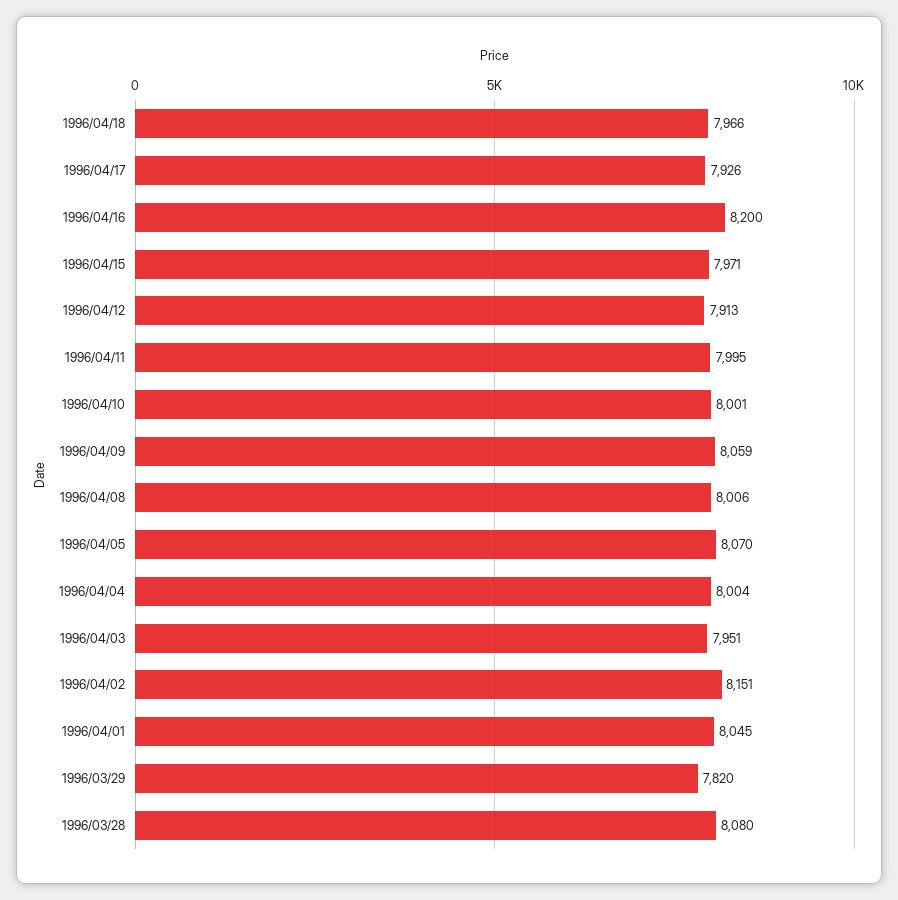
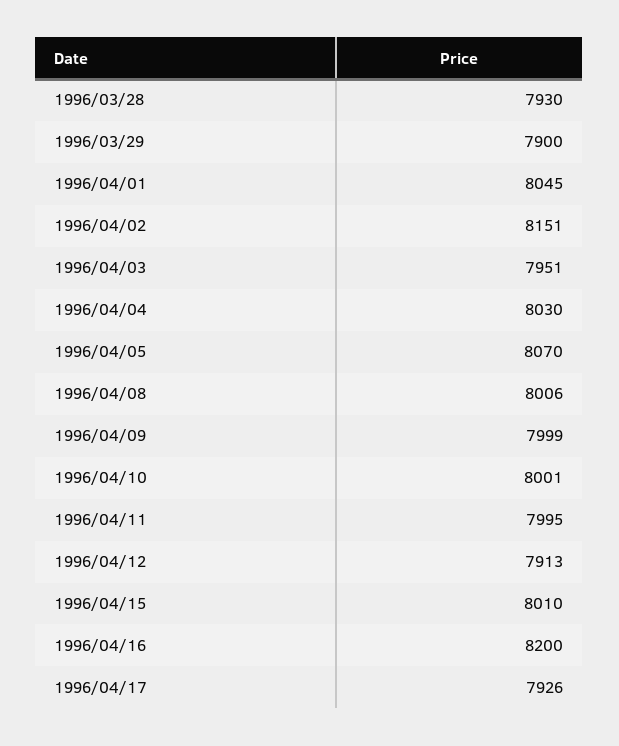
1996/04/18: 7966 -> none
1996/04/15: 7971 -> 8010
1996/04/09: 8059 -> 7999
1996/04/04: 8004 -> 8030
1996/03/29: 7820 -> 7900
1996/03/28: 8080 -> 7930

